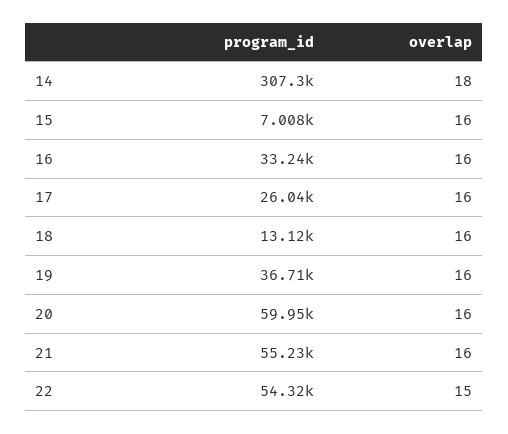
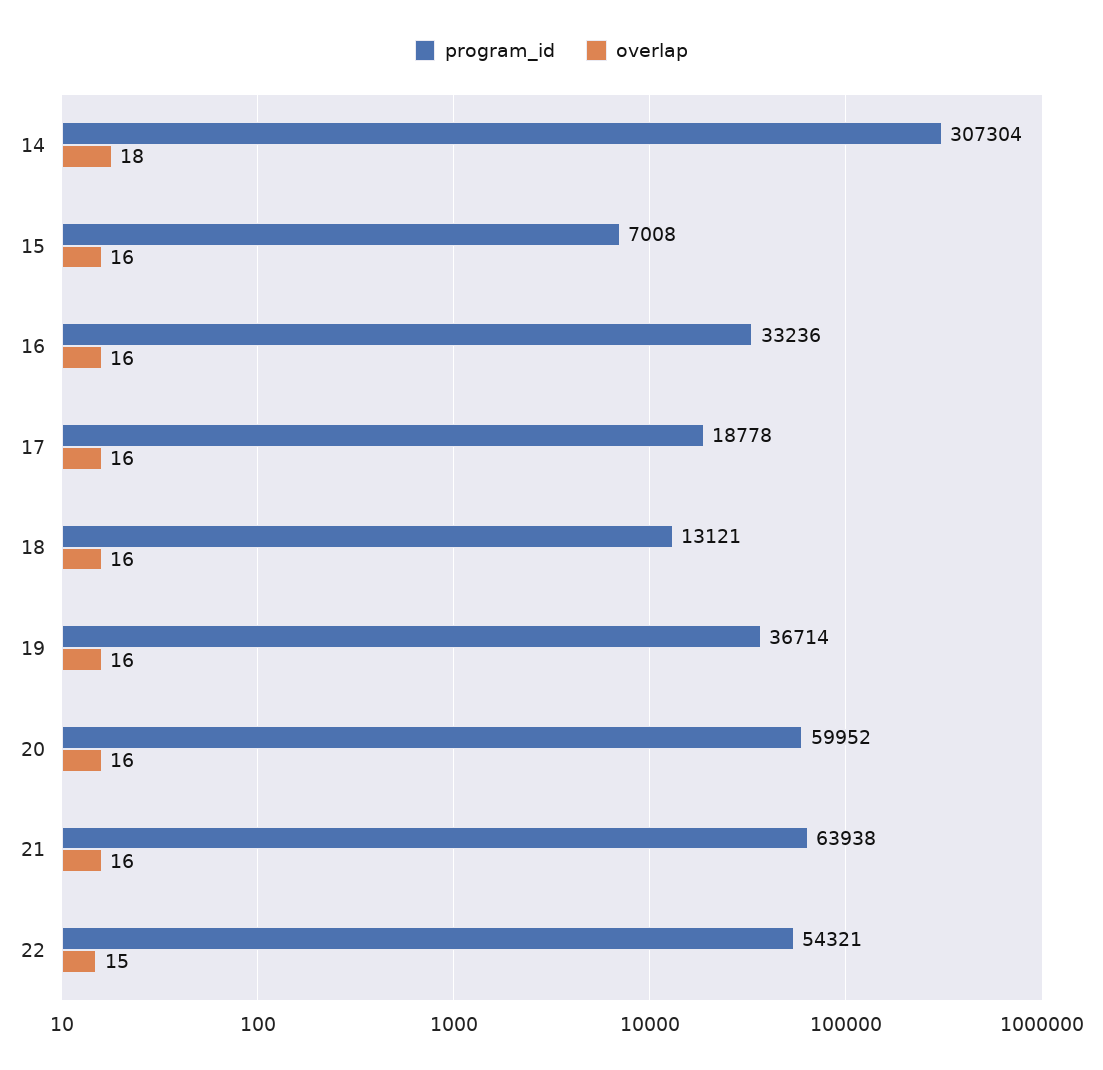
program_id, 17: 26040 -> 18778
program_id, 21: 55230 -> 63938

